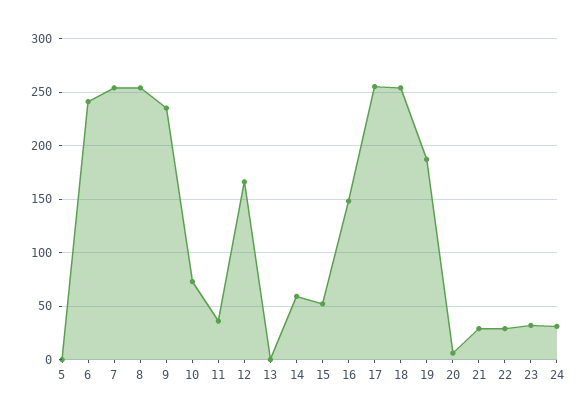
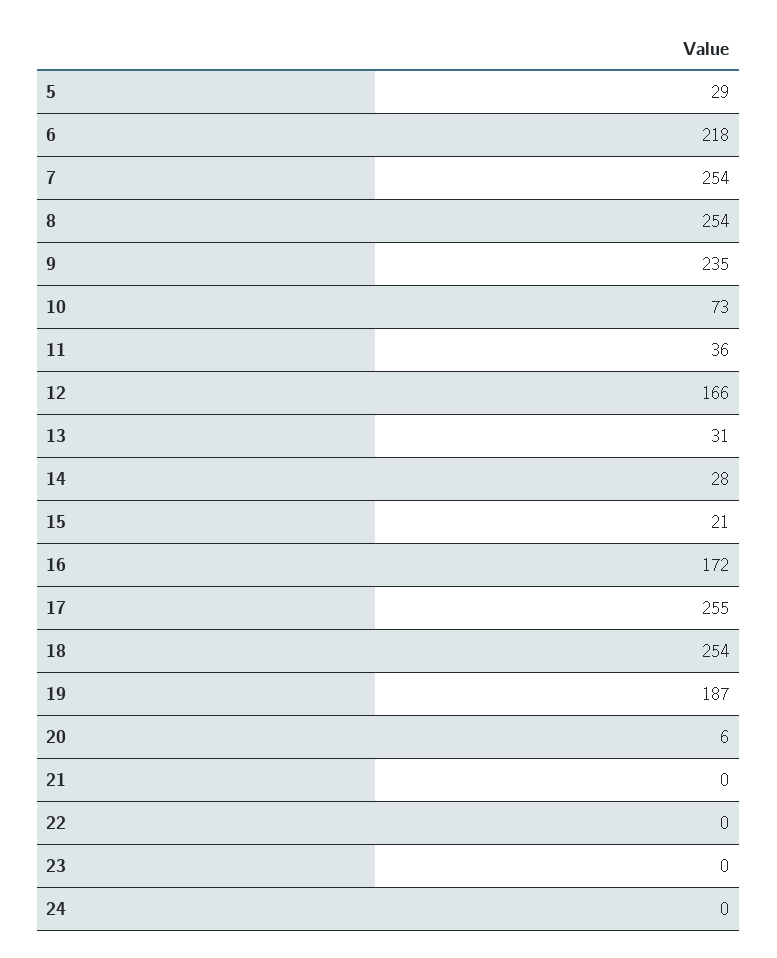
5: 0 -> 29
6: 240 -> 218
13: 0 -> 31
14: 60 -> 28
15: 50 -> 21
16: 150 -> 172
21: 30 -> 0
22: 30 -> 0
23: 30 -> 0
24: 30 -> 0

